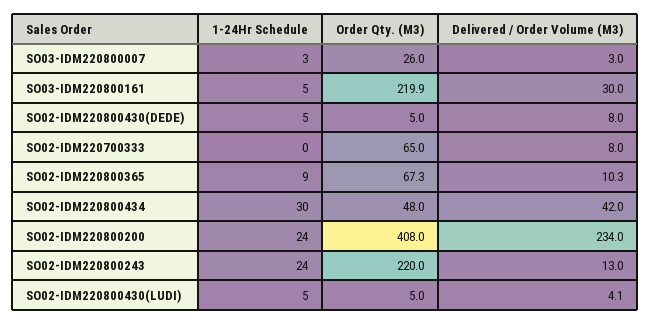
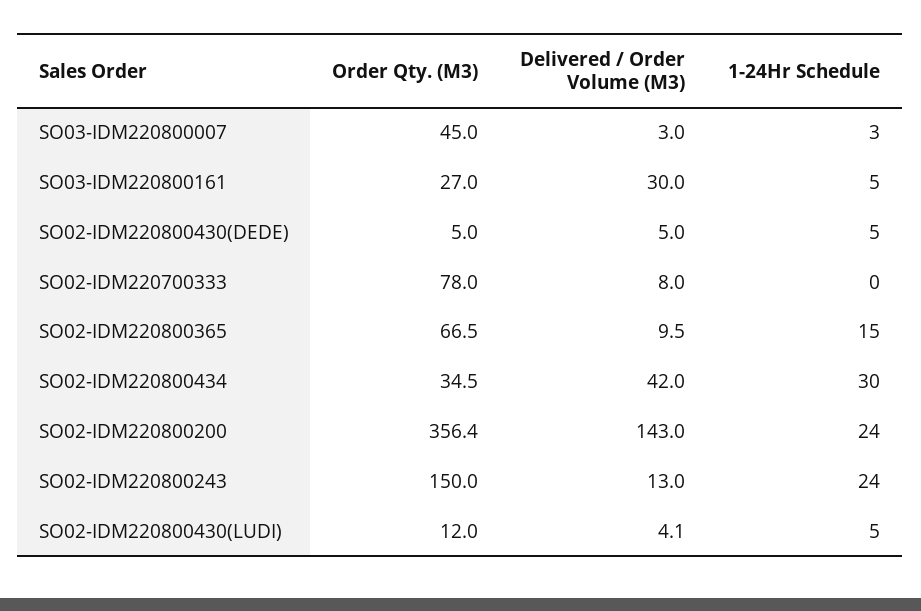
Order Qty. (M3), SO03-IDM220800007: 26 -> 45
Order Qty. (M3), SO03-IDM220800161: 219.9 -> 27
Delivered / Order Volume (M3), SO02-IDM220800430(DEDE): 8 -> 5
Order Qty. (M3), SO02-IDM220700333: 65 -> 78
1-24Hr Schedule, SO02-IDM220800365: 9 -> 15
Order Qty. (M3), SO02-IDM220800365: 67.3 -> 66.5
Delivered / Order Volume (M3), SO02-IDM220800365: 10.3 -> 9.5
Order Qty. (M3), SO02-IDM220800434: 48 -> 34.5
Order Qty. (M3), SO02-IDM220800200: 408 -> 356.4
Delivered / Order Volume (M3), SO02-IDM220800200: 234 -> 143
Order Qty. (M3), SO02-IDM220800243: 220 -> 150
Order Qty. (M3), SO02-IDM220800430(LUDI): 5 -> 12

